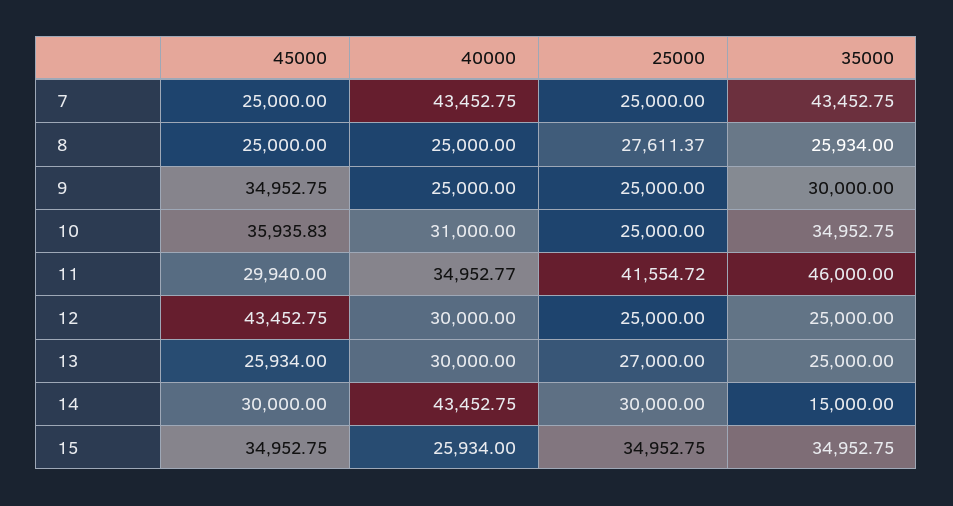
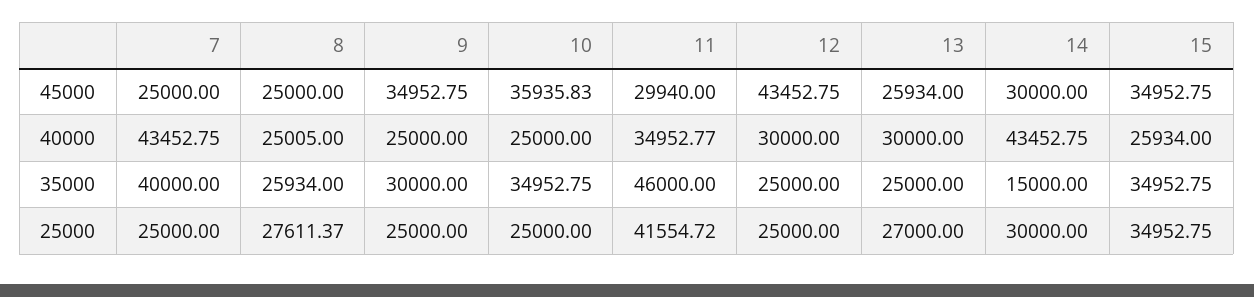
35000, 7: 43452.75 -> 40000
40000, 8: 25000 -> 25005
40000, 10: 31000 -> 25000

